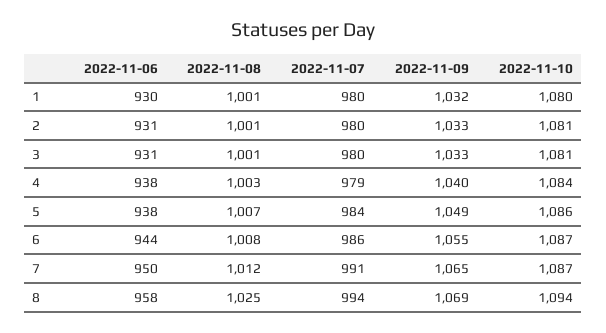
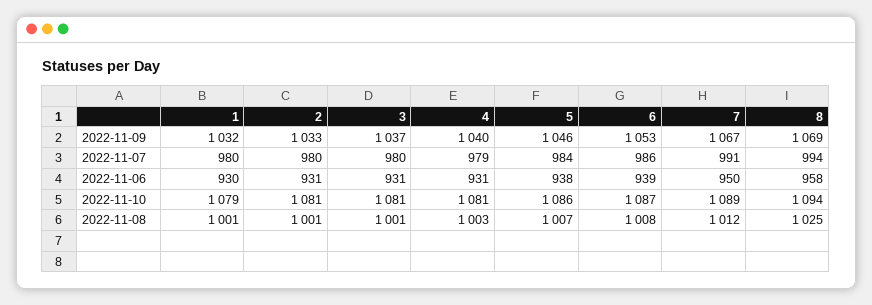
2022-11-10, 1: 1080 -> 1079
2022-11-09, 3: 1033 -> 1037
2022-11-06, 4: 938 -> 931
2022-11-10, 4: 1084 -> 1081
2022-11-09, 5: 1049 -> 1046
2022-11-06, 6: 944 -> 939
2022-11-09, 6: 1055 -> 1053
2022-11-09, 7: 1065 -> 1067
2022-11-10, 7: 1087 -> 1089

